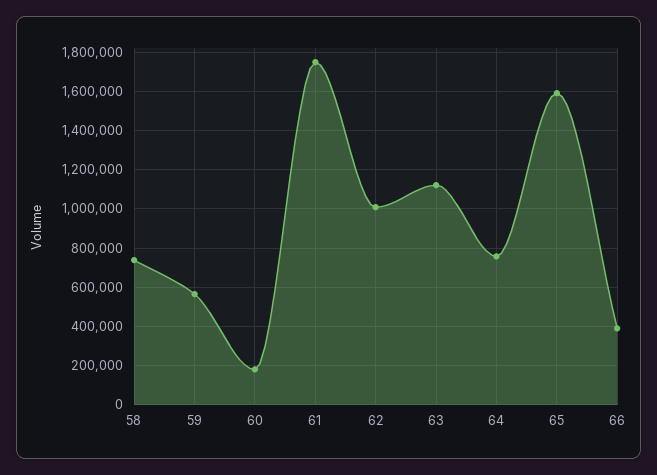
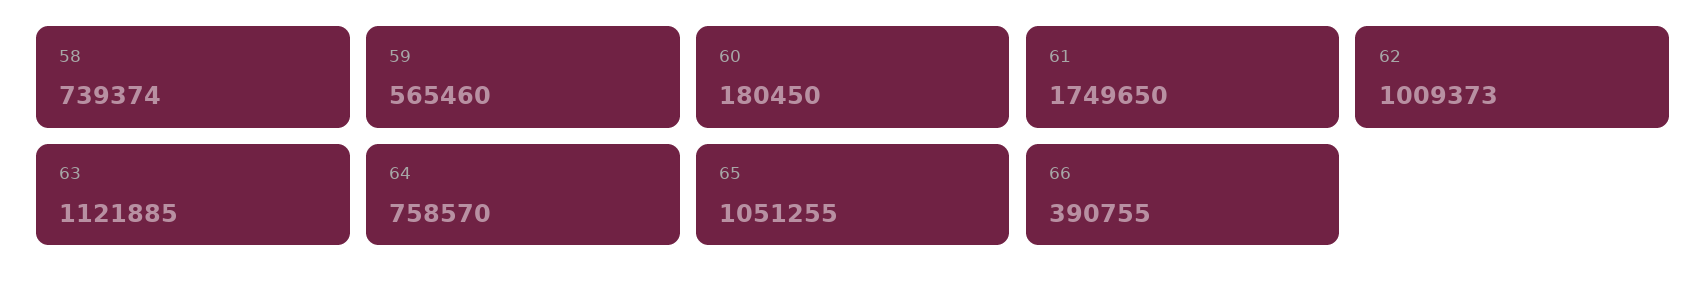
65: 1600000 -> 1051255

